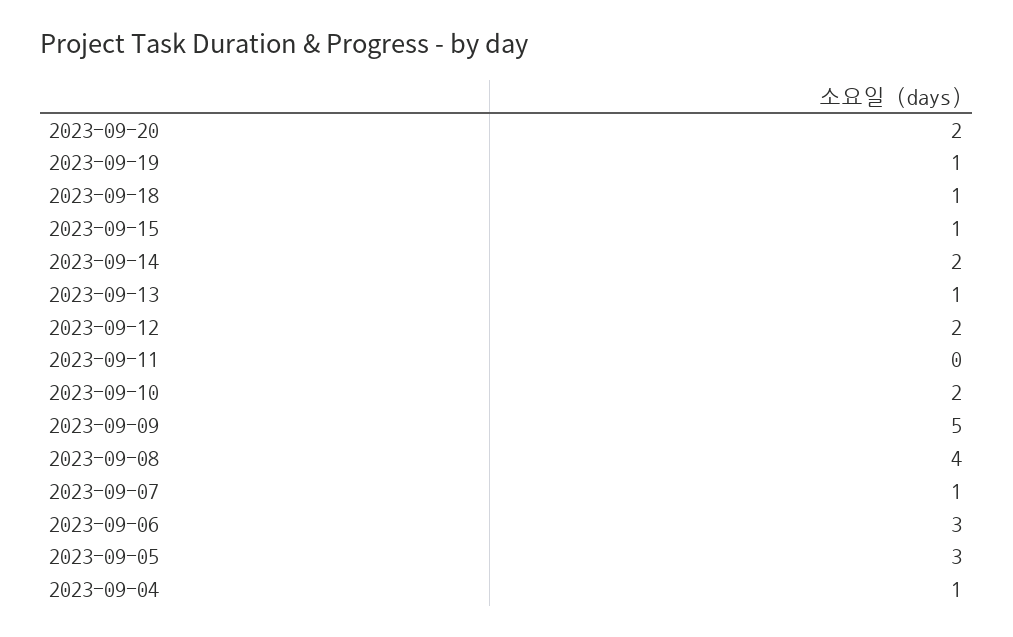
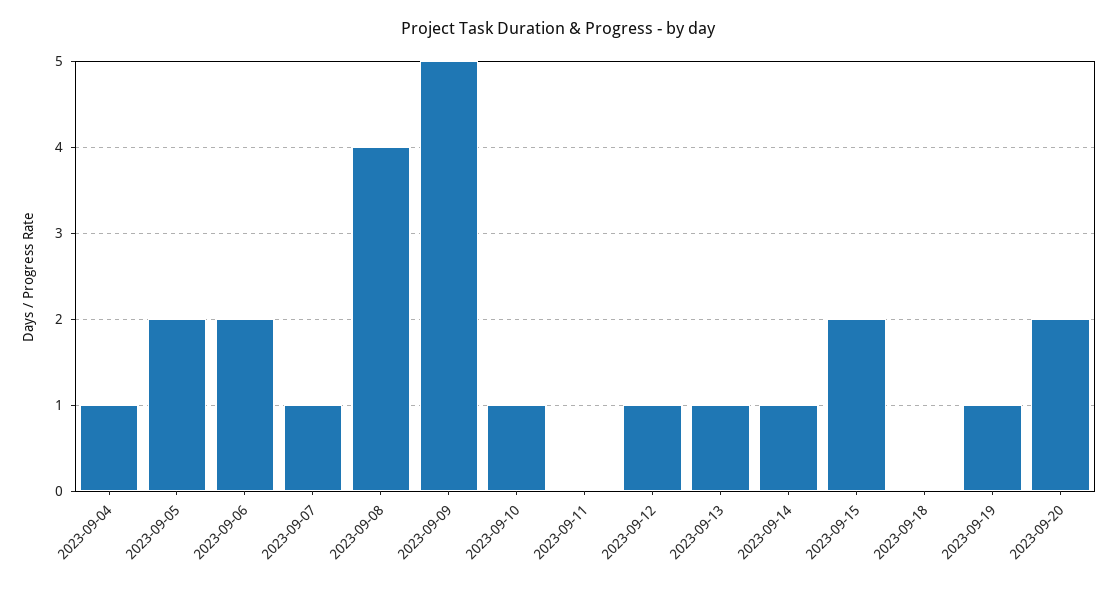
2023-09-18: 1 -> 0
2023-09-15: 1 -> 2
2023-09-14: 2 -> 1
2023-09-12: 2 -> 1
2023-09-10: 2 -> 1
2023-09-06: 3 -> 2
2023-09-05: 3 -> 2

